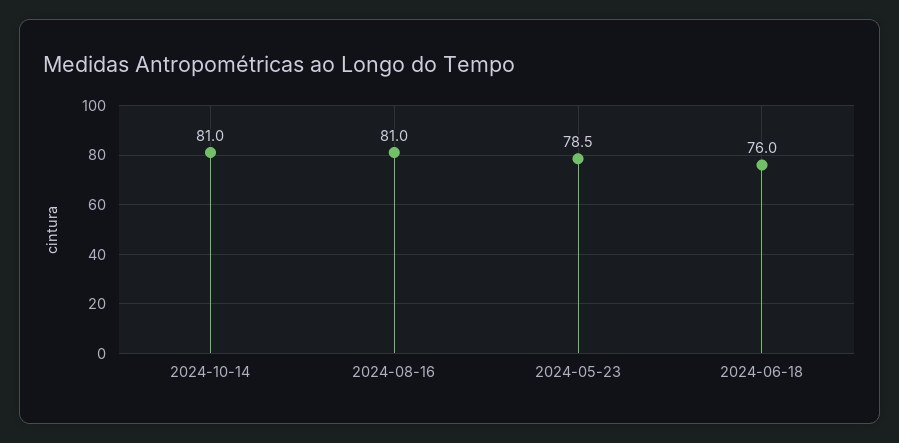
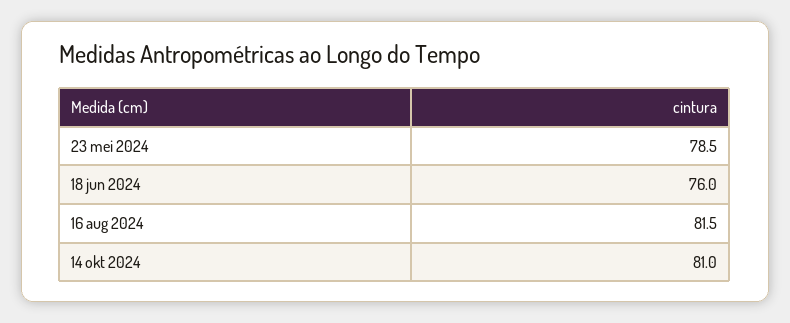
2024-08-16: 81 -> 81.5

